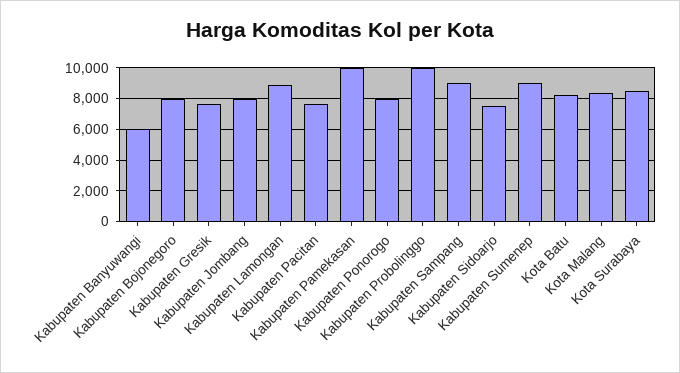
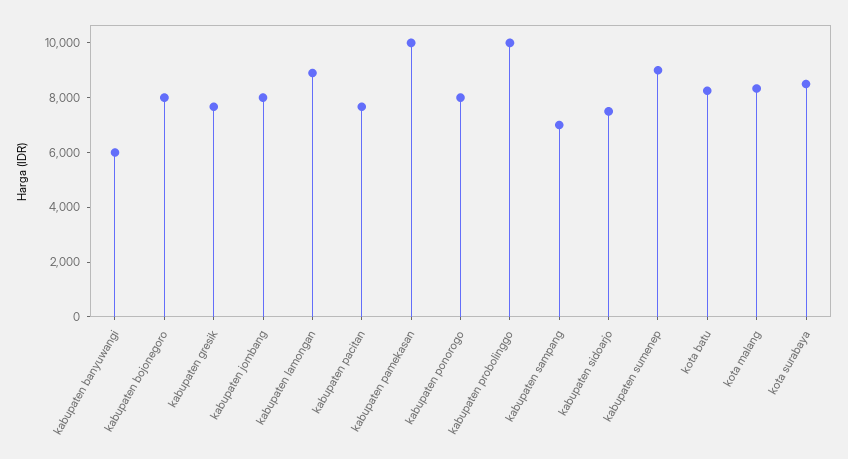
Kabupaten Sampang: 9000 -> 7000

